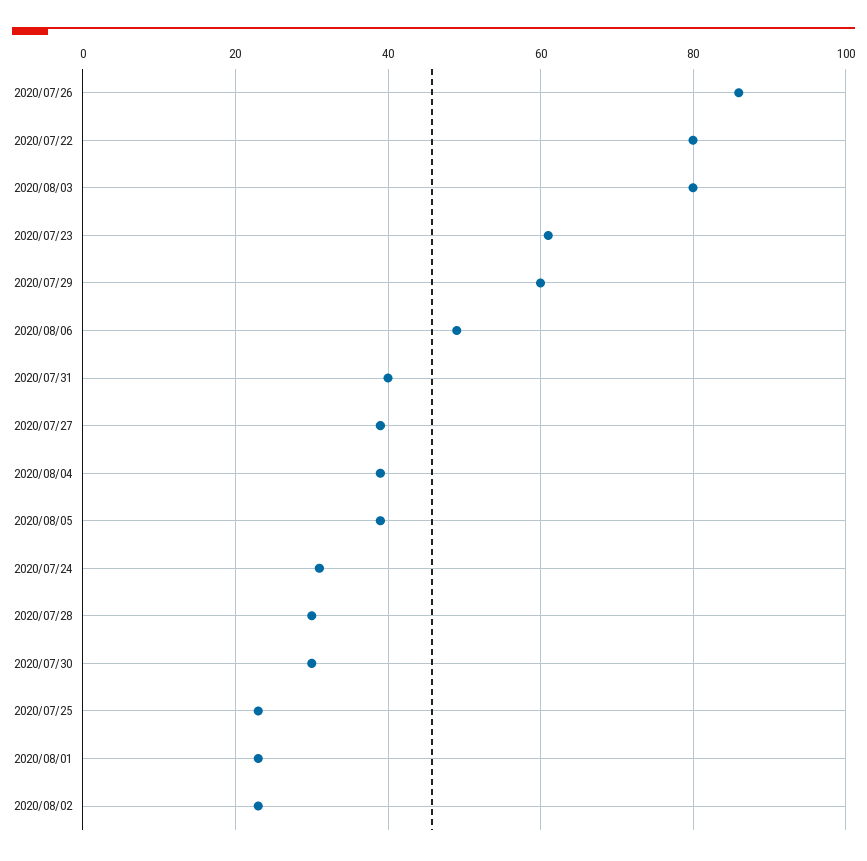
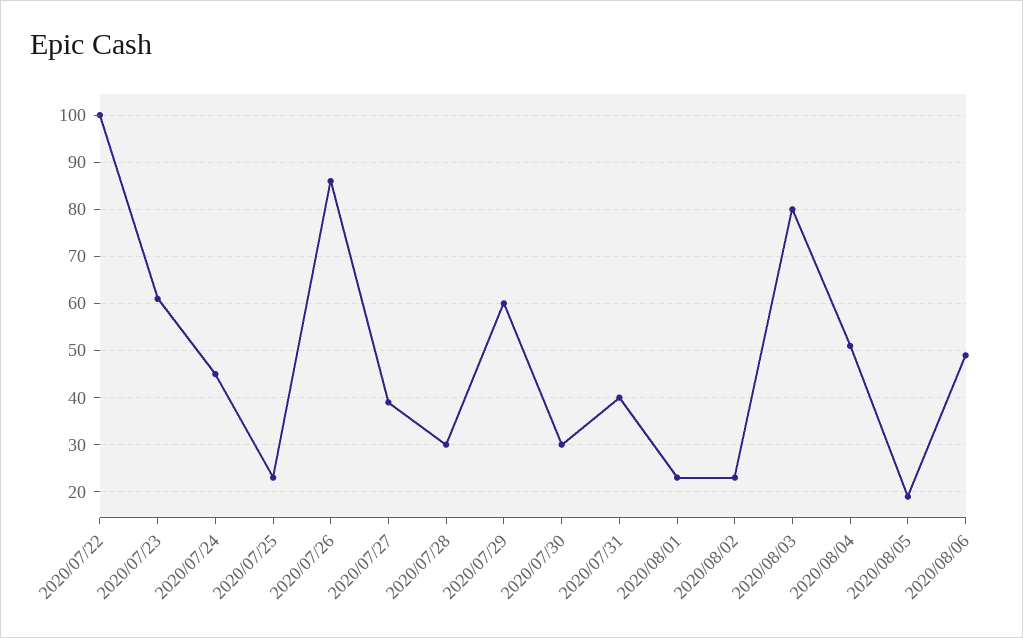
2020/07/22: 80 -> 100
2020/08/04: 40 -> 50
2020/08/05: 40 -> 20
2020/07/24: 30 -> 45

